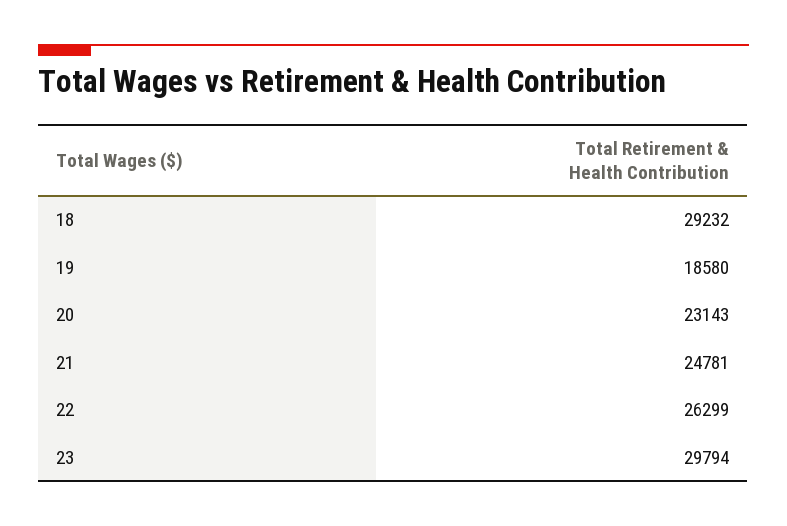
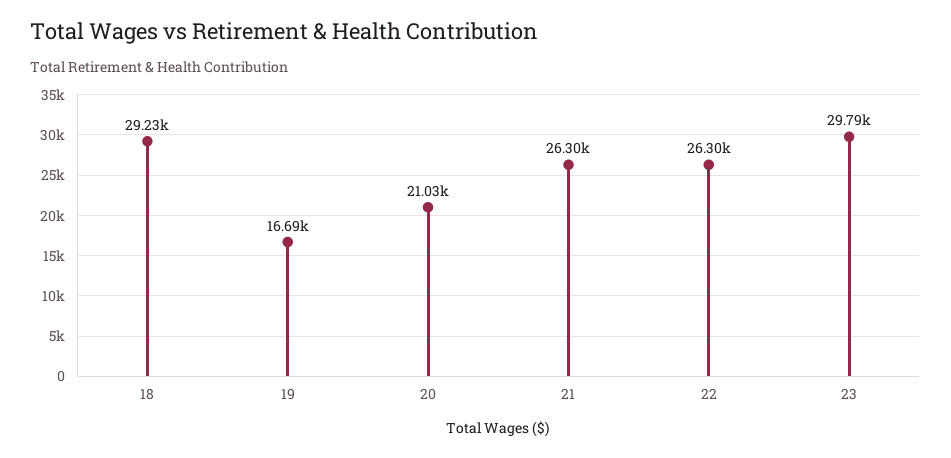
19: 18580 -> 16690
20: 23143 -> 21030
21: 24781 -> 26300

